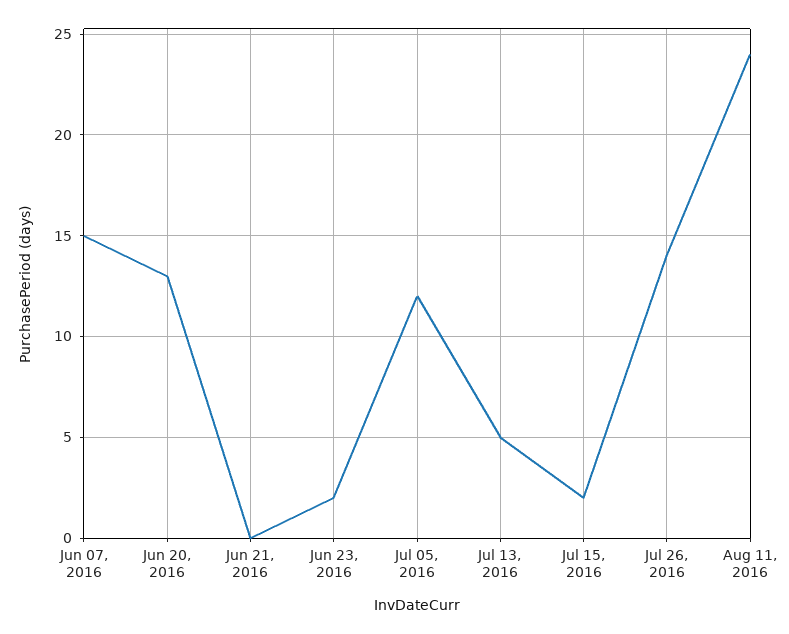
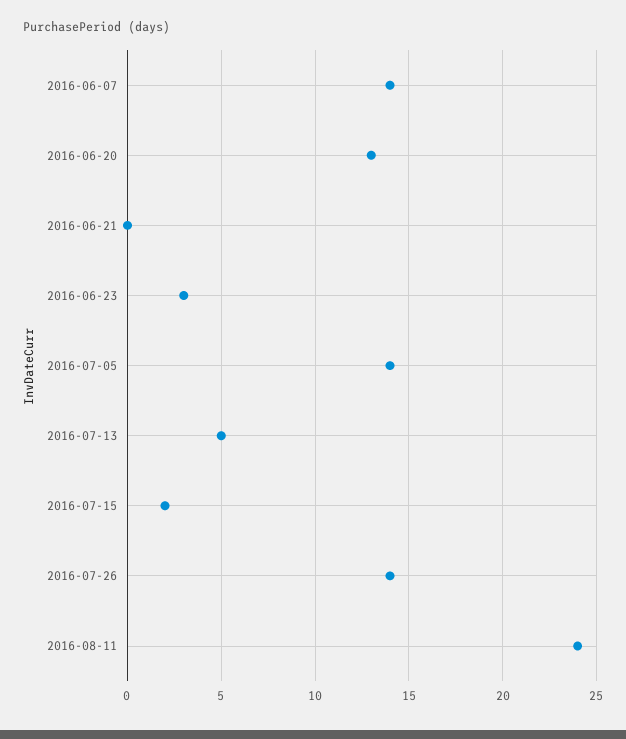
Jun 07, 2016: 15 -> 14
Jun 23, 2016: 2 -> 3
Jul 05, 2016: 12 -> 14

